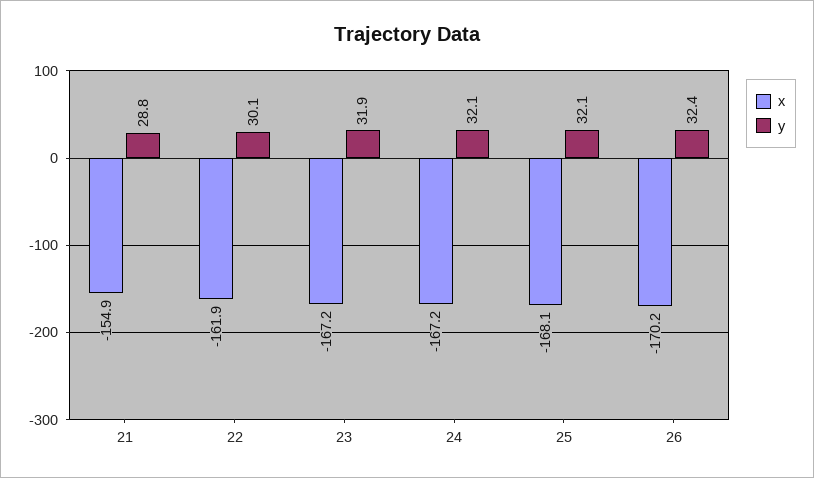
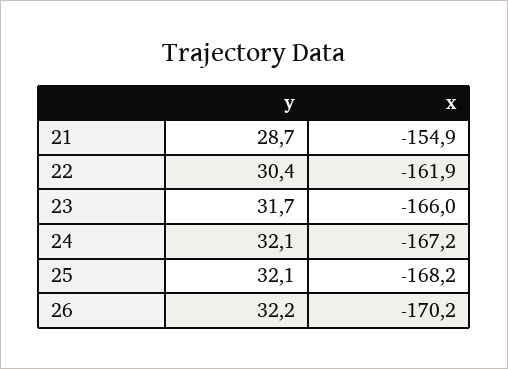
y, 21: 28.8 -> 28.7
y, 22: 30.1 -> 30.4
x, 23: -167.2 -> -166
y, 23: 31.9 -> 31.7
x, 25: -168.1 -> -168.2
y, 26: 32.4 -> 32.2

